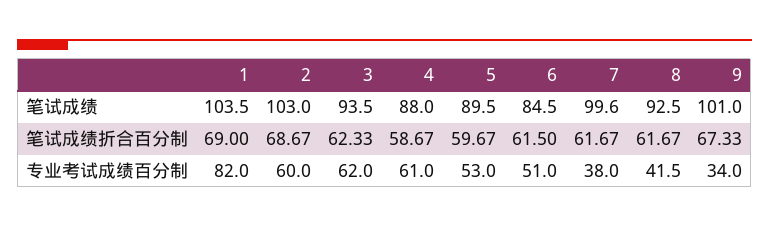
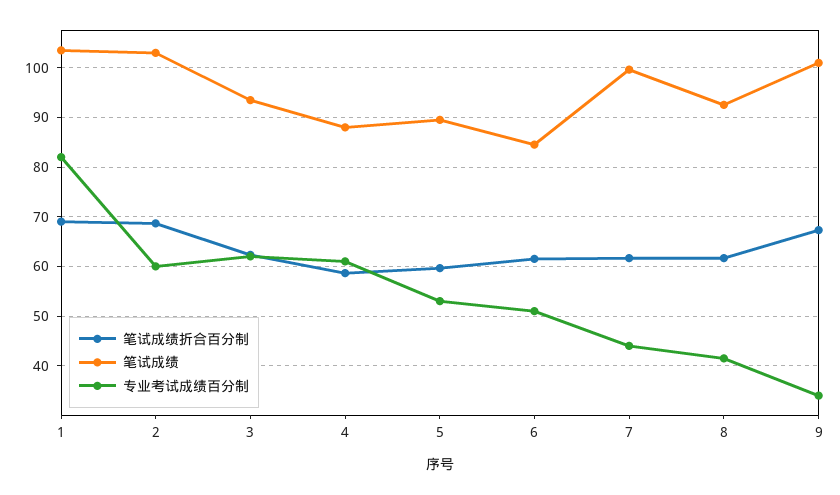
专业考试成绩百分制, 7: 38 -> 44

